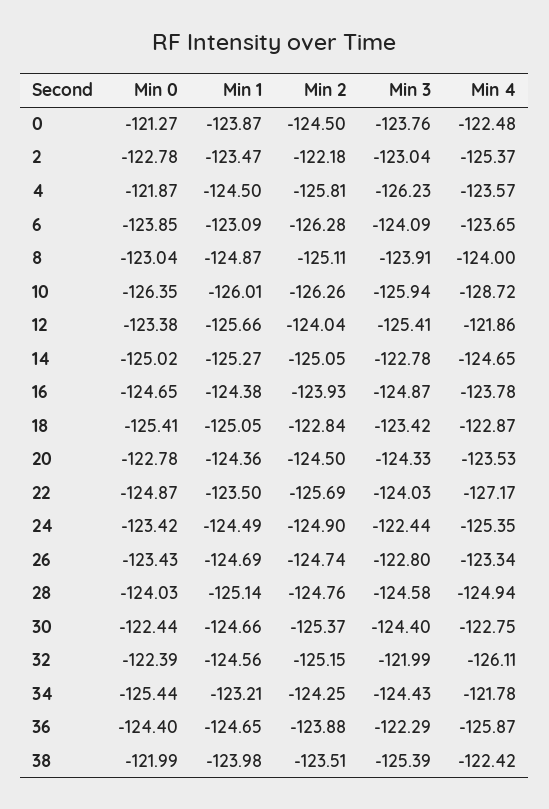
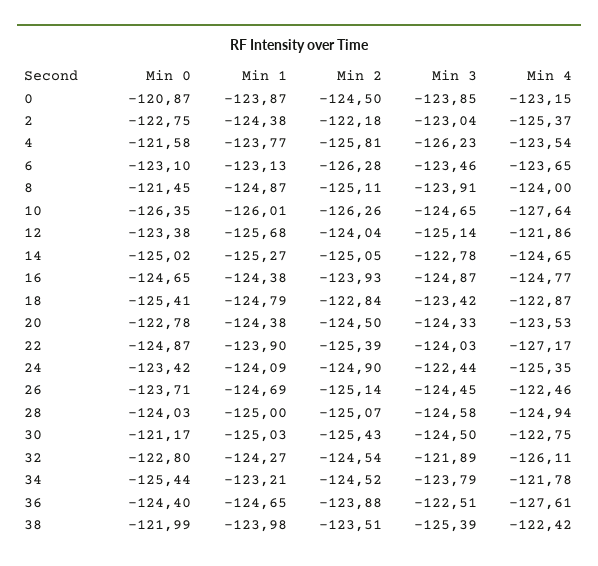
Min 0, 0: -121.27 -> -120.87
Min 3, 0: -123.76 -> -123.85
Min 4, 0: -122.48 -> -123.15
Min 0, 2: -122.78 -> -122.75
Min 1, 2: -123.47 -> -124.38
Min 0, 4: -121.87 -> -121.58
Min 1, 4: -124.5 -> -123.77
Min 4, 4: -123.57 -> -123.54
Min 0, 6: -123.85 -> -123.1
Min 1, 6: -123.09 -> -123.13
Min 3, 6: -124.09 -> -123.46
Min 0, 8: -123.04 -> -121.45
Min 3, 10: -125.94 -> -124.65
Min 4, 10: -128.72 -> -127.64
Min 1, 12: -125.66 -> -125.68
Min 3, 12: -125.41 -> -125.14
Min 4, 16: -123.78 -> -124.77
Min 1, 18: -125.05 -> -124.79
Min 1, 20: -124.36 -> -124.38
Min 1, 22: -123.5 -> -123.9
Min 2, 22: -125.69 -> -125.39
Min 1, 24: -124.49 -> -124.09
Min 0, 26: -123.43 -> -123.71
Min 2, 26: -124.74 -> -125.14
Min 3, 26: -122.8 -> -124.45
Min 4, 26: -123.34 -> -122.46
Min 1, 28: -125.14 -> -125
Min 2, 28: -124.76 -> -125.07
Min 0, 30: -122.44 -> -121.17
Min 1, 30: -124.66 -> -125.03
Min 2, 30: -125.37 -> -125.43
Min 3, 30: -124.4 -> -124.5
Min 0, 32: -122.39 -> -122.8
Min 1, 32: -124.56 -> -124.27
Min 2, 32: -125.15 -> -124.54
Min 3, 32: -121.99 -> -121.89
Min 2, 34: -124.25 -> -124.52
Min 3, 34: -124.43 -> -123.79
Min 3, 36: -122.29 -> -122.51
Min 4, 36: -125.87 -> -127.61

